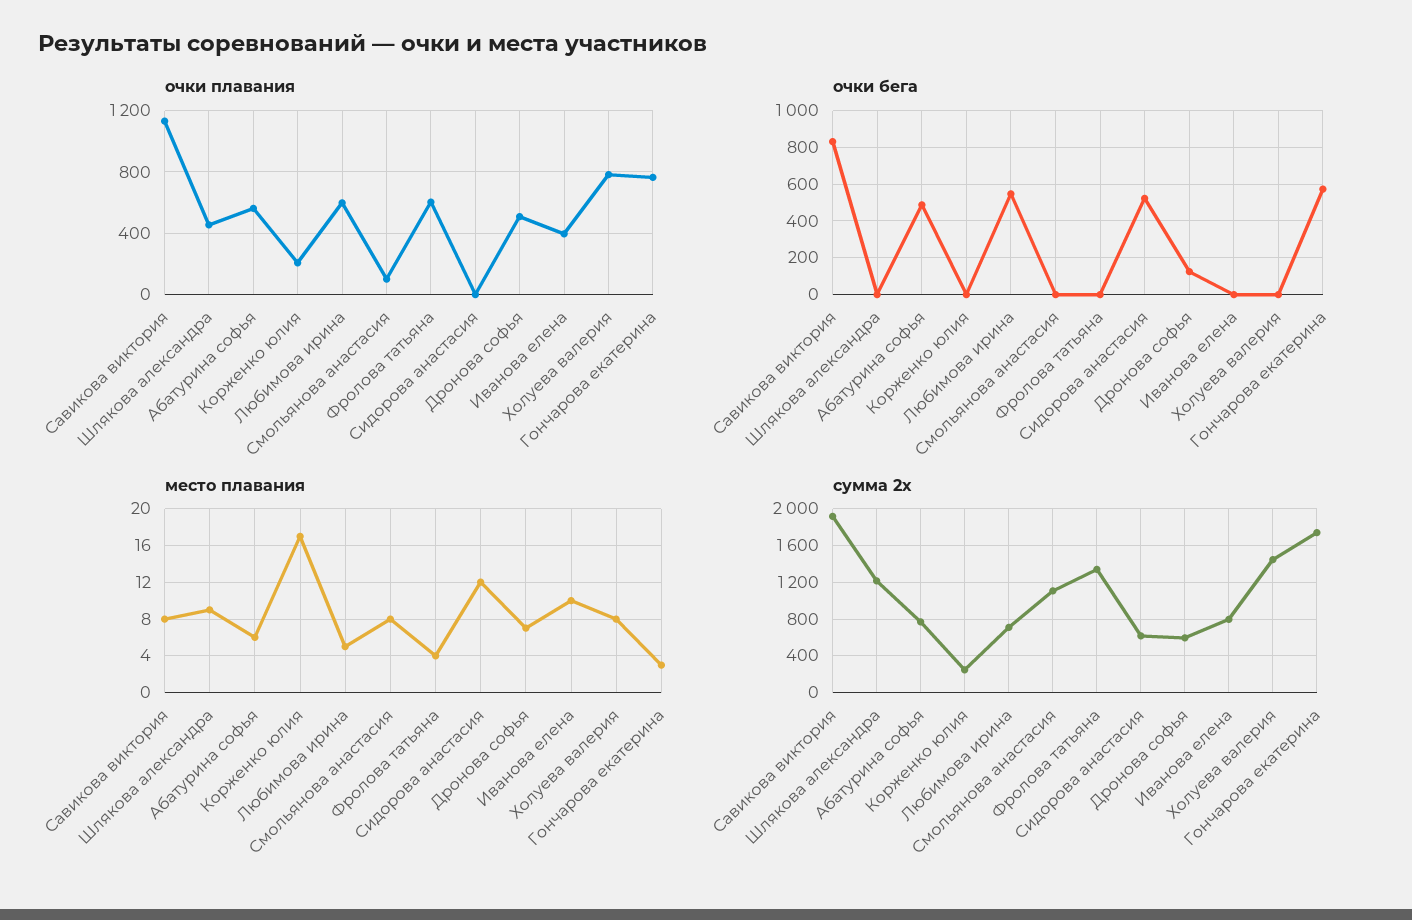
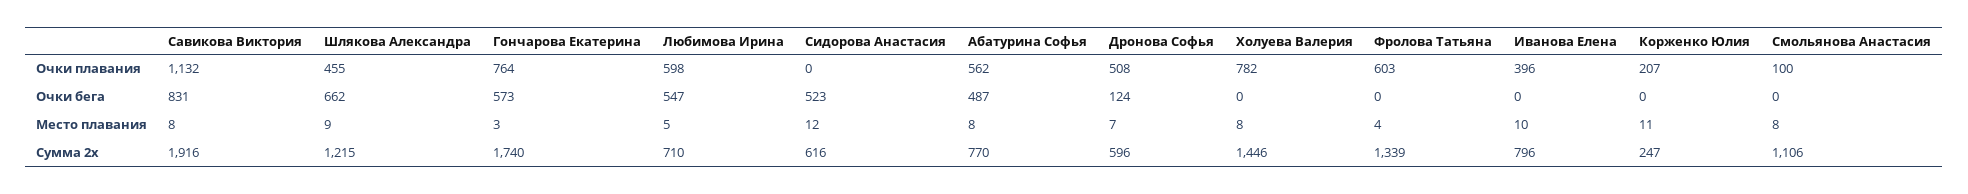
очки бега, Шлякова александра: 0 -> 662
место плавания, Абатурина софья: 6 -> 8
место плавания, Корженко юлия: 17 -> 11

